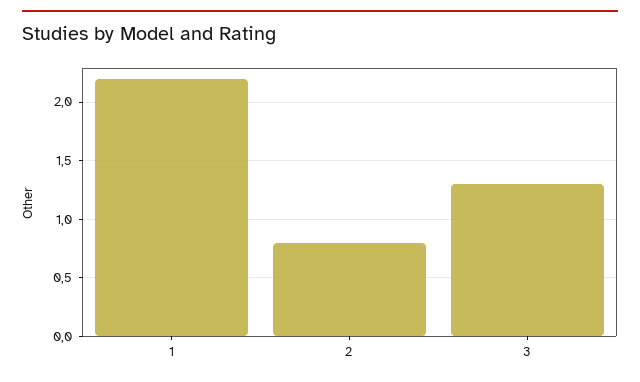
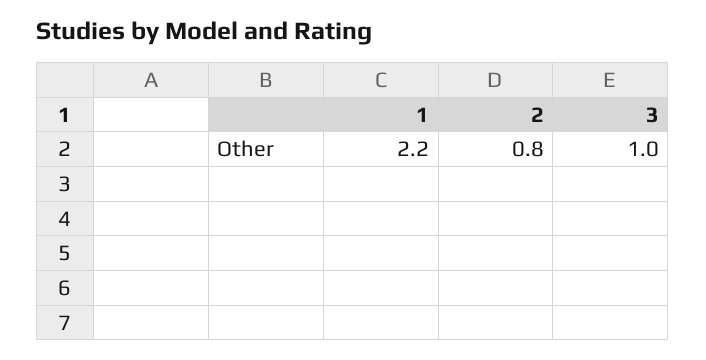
3: 1.3 -> 1

